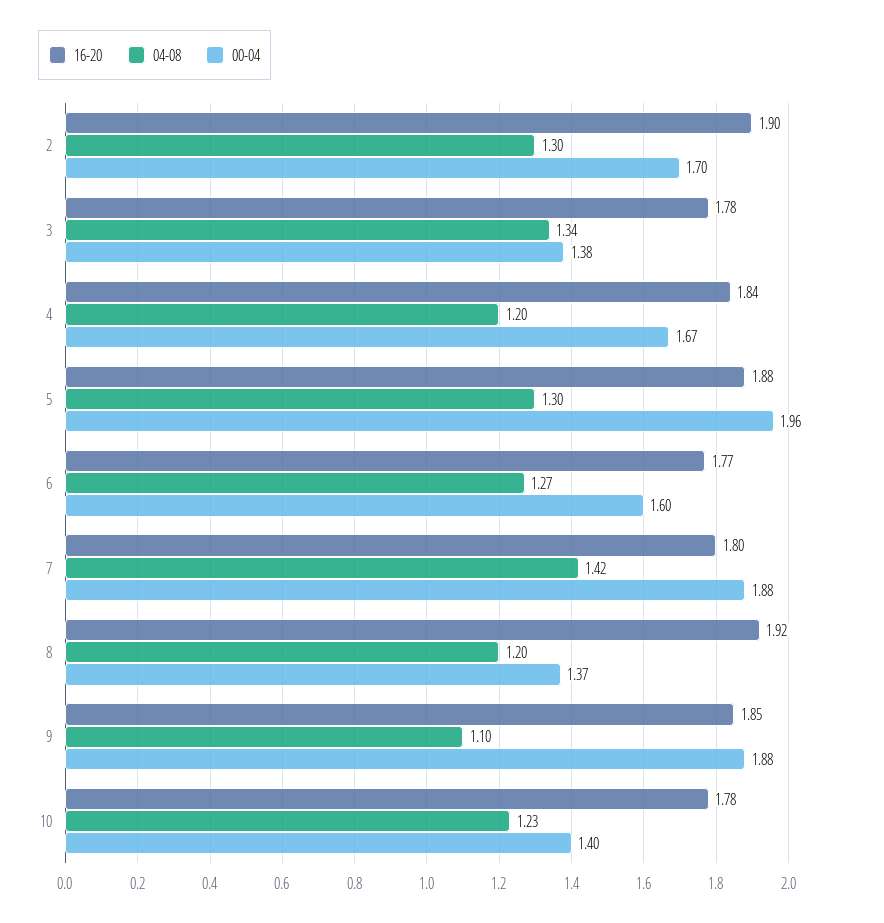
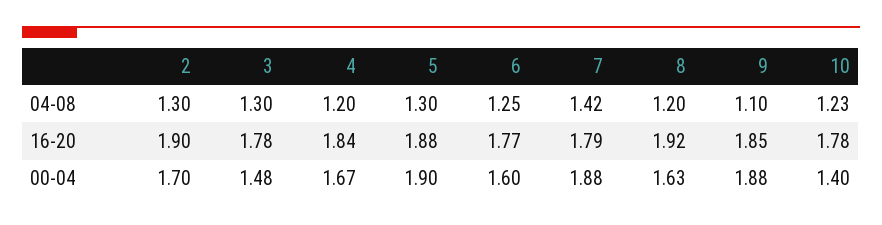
04-08, 3: 1.34 -> 1.3
00-04, 3: 1.38 -> 1.48
00-04, 5: 1.96 -> 1.9
04-08, 6: 1.27 -> 1.25
16-20, 7: 1.8 -> 1.79
00-04, 8: 1.37 -> 1.63

